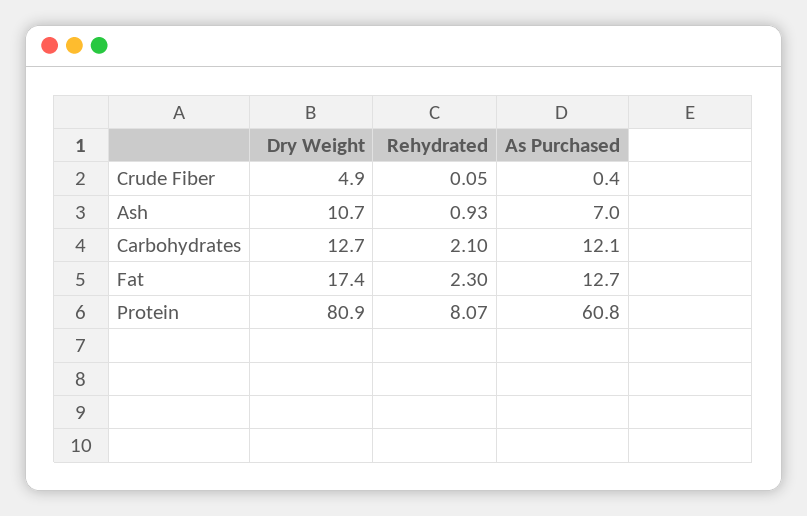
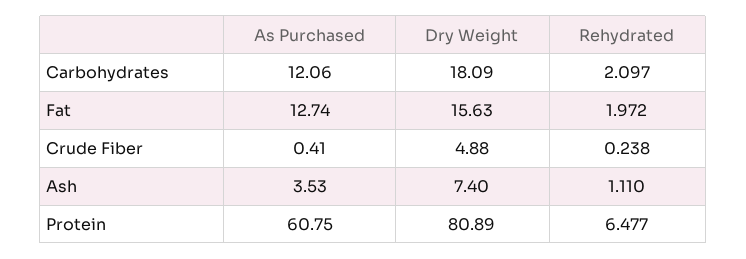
Rehydrated, Crude Fiber: 0.05 -> 0.238
Dry Weight, Ash: 10.7 -> 7.4
Rehydrated, Ash: 0.93 -> 1.11
As Purchased, Ash: 7 -> 3.53
Dry Weight, Carbohydrates: 12.7 -> 18.09
Dry Weight, Fat: 17.4 -> 15.63
Rehydrated, Fat: 2.3 -> 1.972
Rehydrated, Protein: 8.07 -> 6.477

